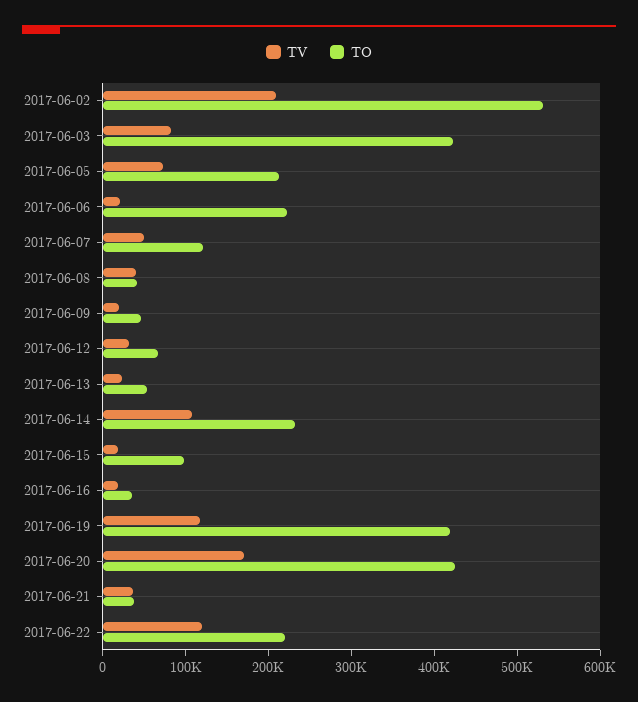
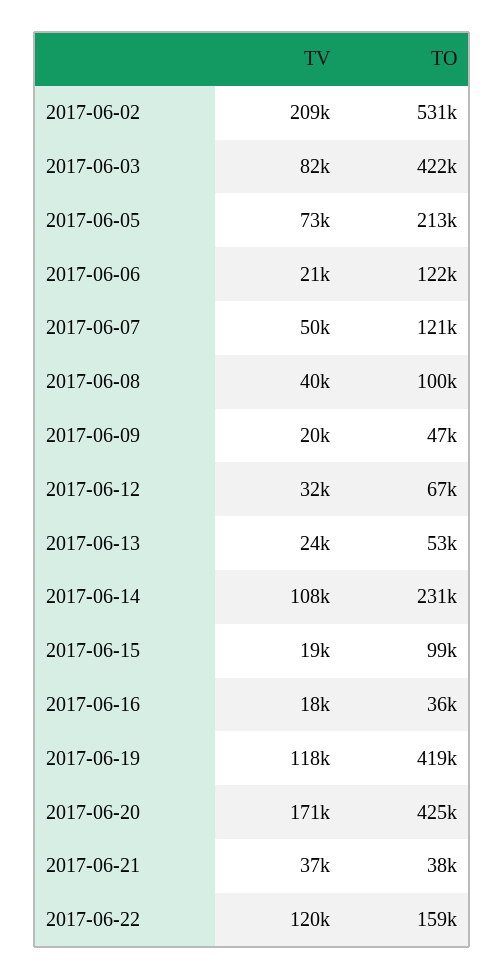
TO, 2017-06-06: 220000 -> 122000
TO, 2017-06-08: 40000 -> 100000
TO, 2017-06-22: 220000 -> 159000

